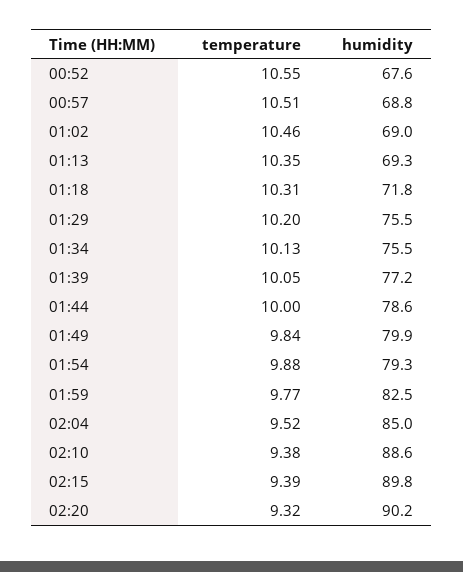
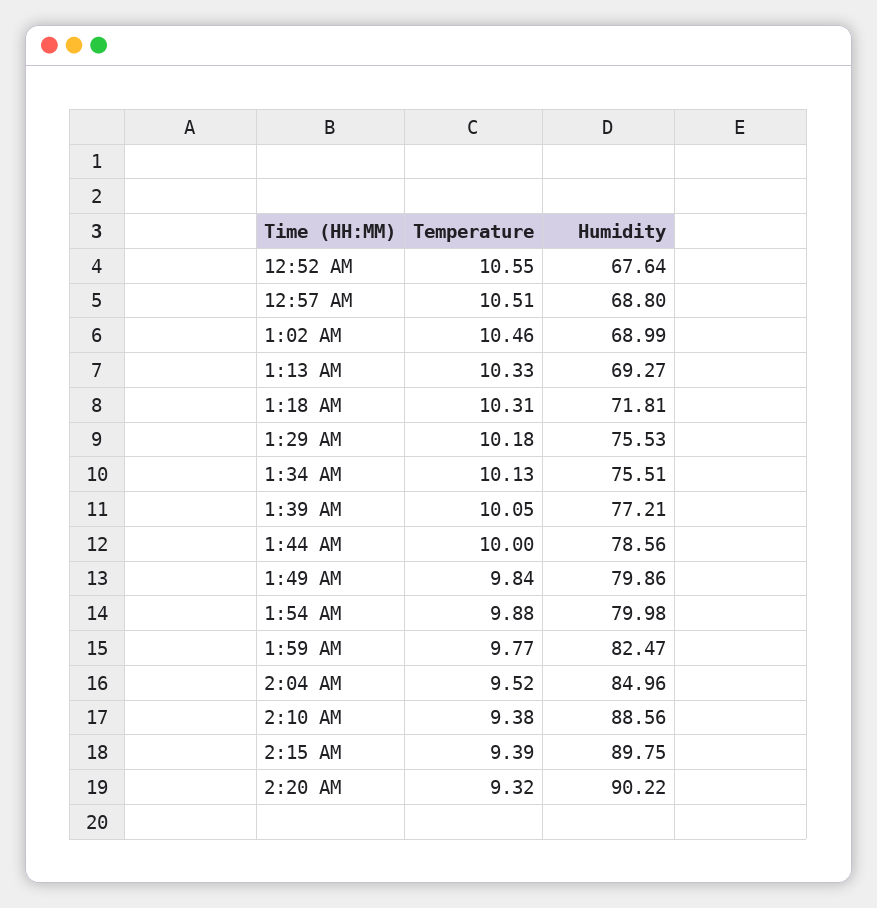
temperature, 01:13: 10.35 -> 10.33
temperature, 01:29: 10.2 -> 10.18
humidity, 01:54: 79.3 -> 79.98

